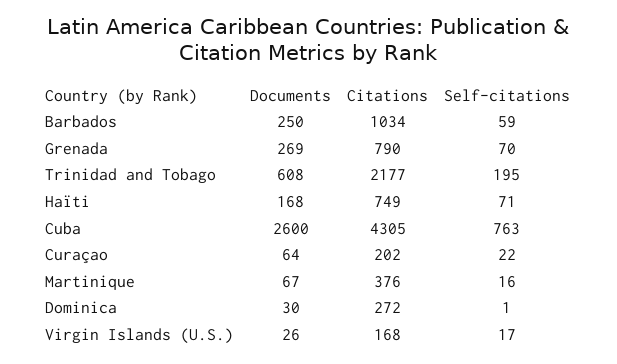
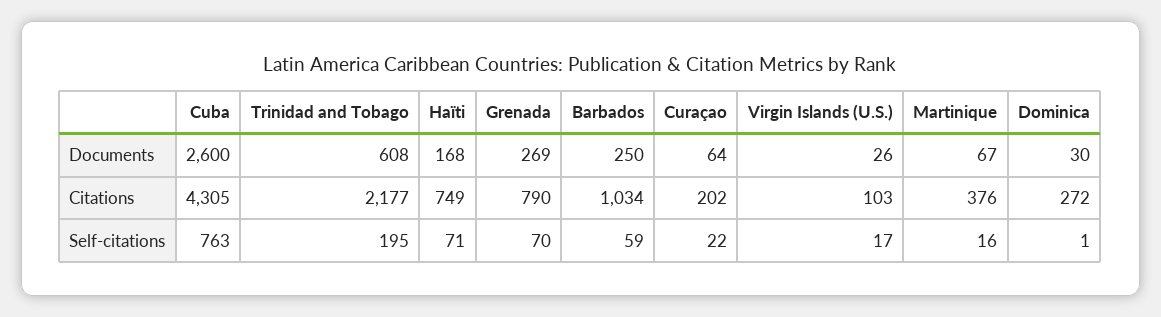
Citations, Virgin Islands (U.S.): 168 -> 103

